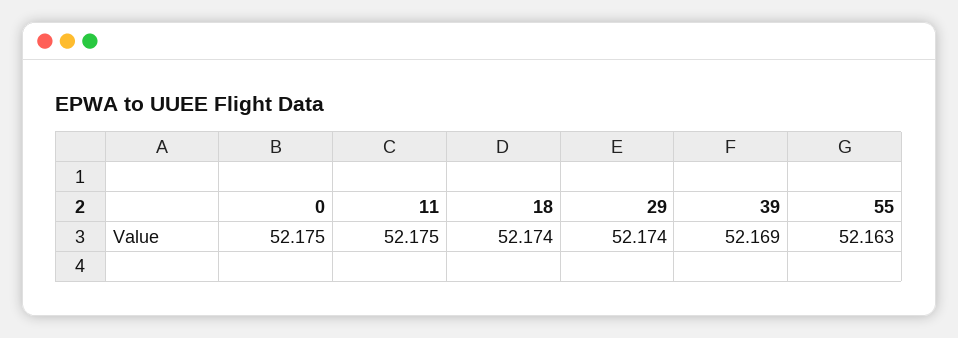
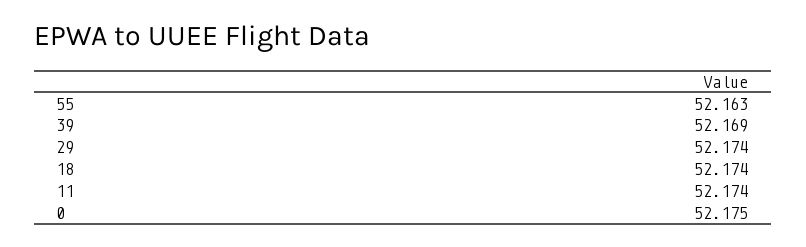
11: 52.175 -> 52.174

